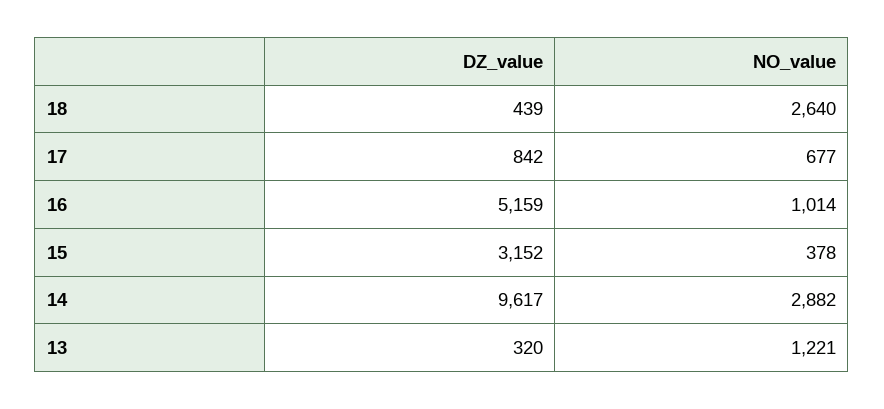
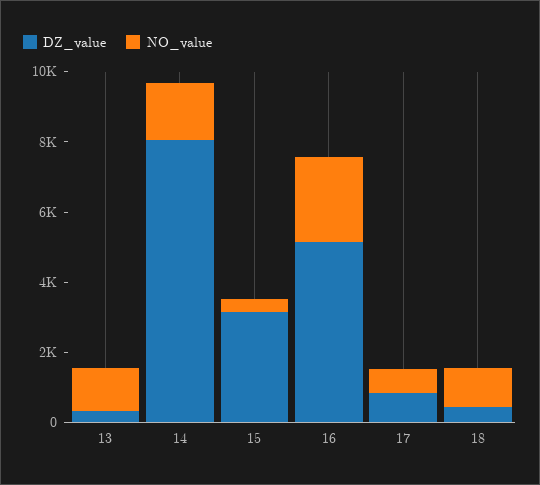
NO_value, 18: 2640 -> 1000
NO_value, 16: 1014 -> 2500
DZ_value, 14: 9617 -> 8000
NO_value, 14: 2882 -> 1500

